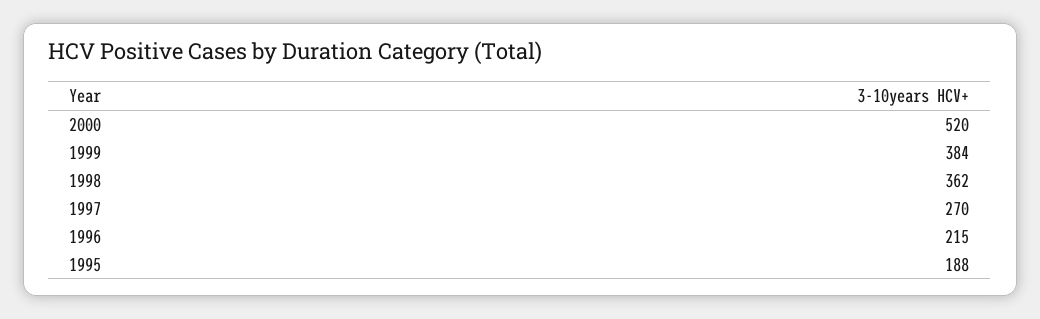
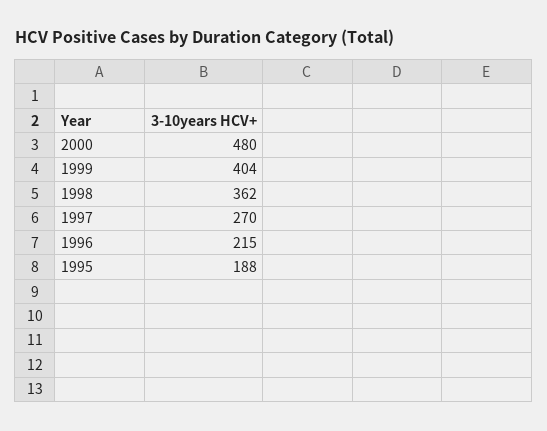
2000: 520 -> 480
1999: 384 -> 404

